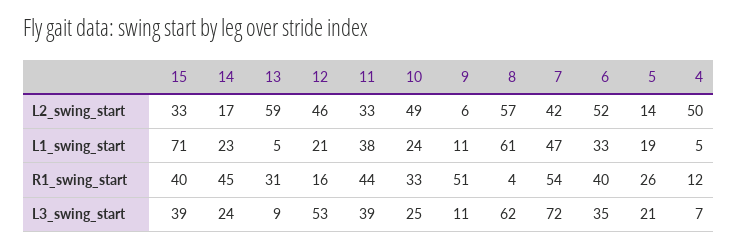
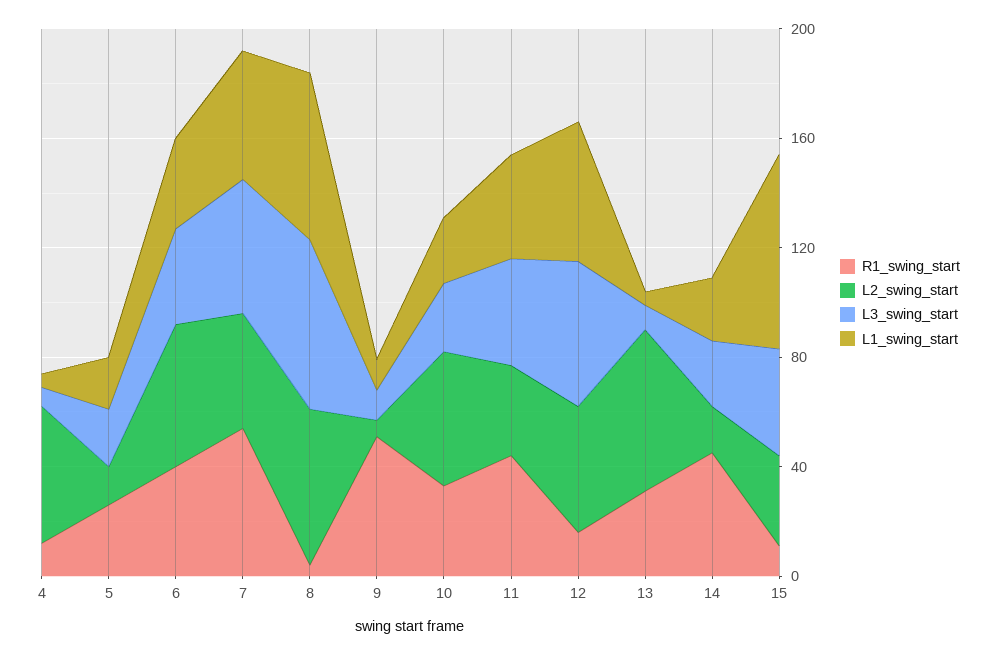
L1_swing_start, 12: 21 -> 50
R1_swing_start, 15: 40 -> 10
L3_swing_start, 7: 72 -> 50

